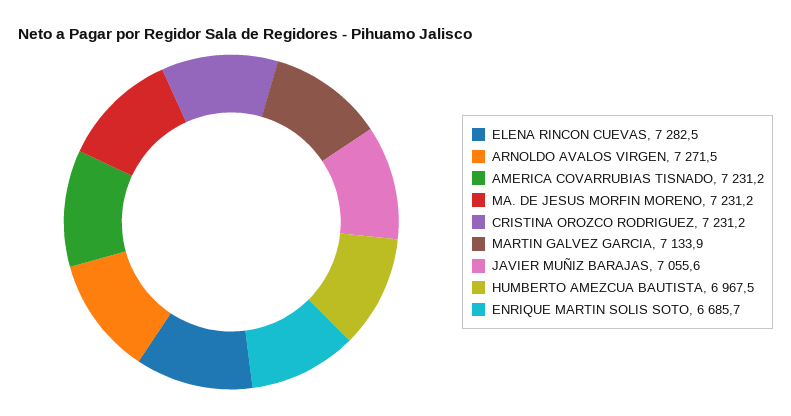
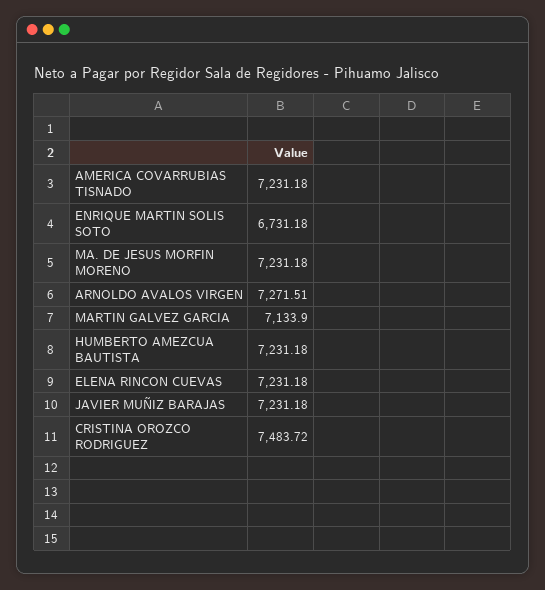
ELENA RINCON CUEVAS: 7282.5 -> 7231.18
CRISTINA OROZCO RODRIGUEZ: 7231.2 -> 7483.72
JAVIER MUÑIZ BARAJAS: 7055.6 -> 7231.18
HUMBERTO AMEZCUA BAUTISTA: 6967.5 -> 7231.18
ENRIQUE MARTIN SOLIS SOTO: 6685.7 -> 6731.18

